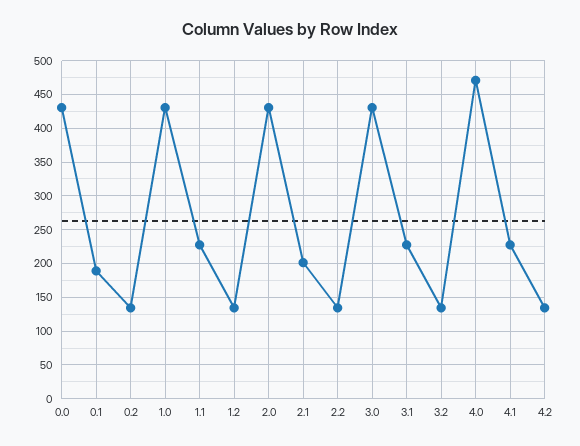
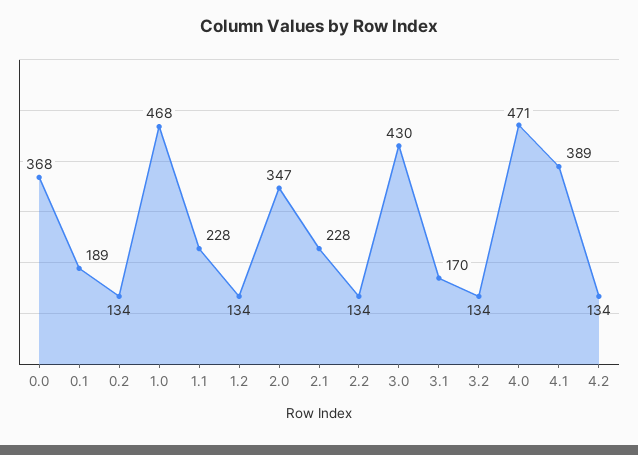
0.0: 430 -> 368
1.0: 430 -> 468
2.0: 430 -> 347
2.1: 200 -> 228
3.1: 230 -> 170
4.1: 230 -> 389

